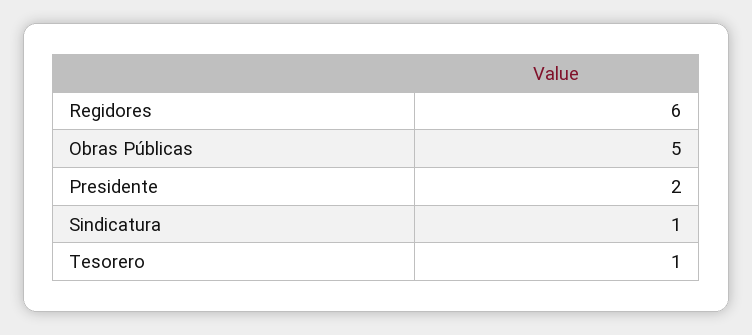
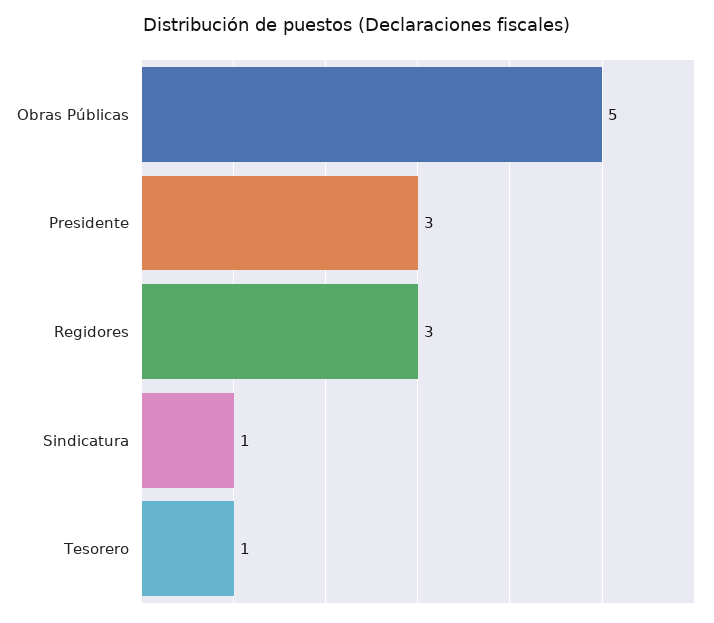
Regidores: 6 -> 3
Presidente: 2 -> 3

